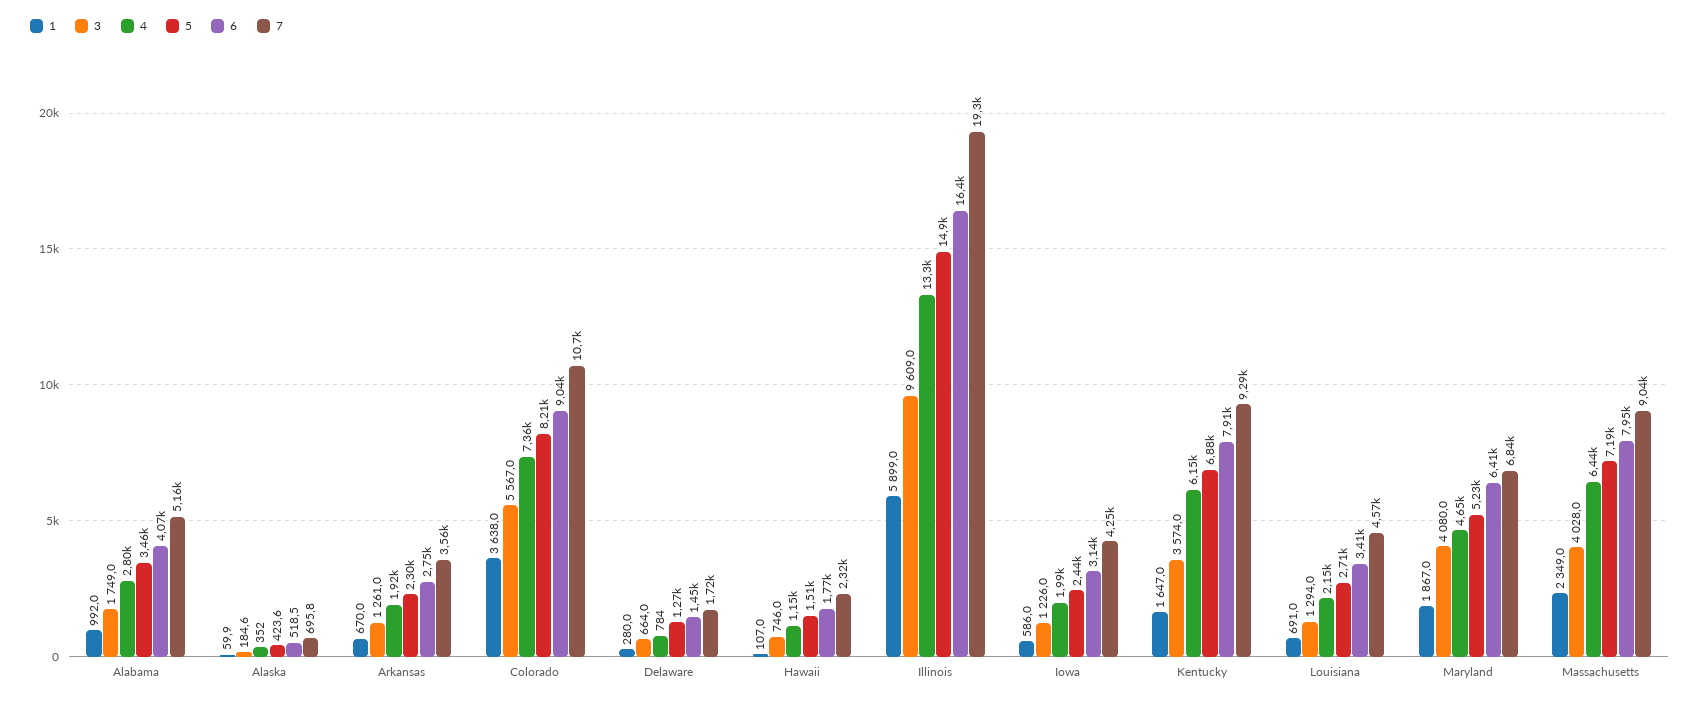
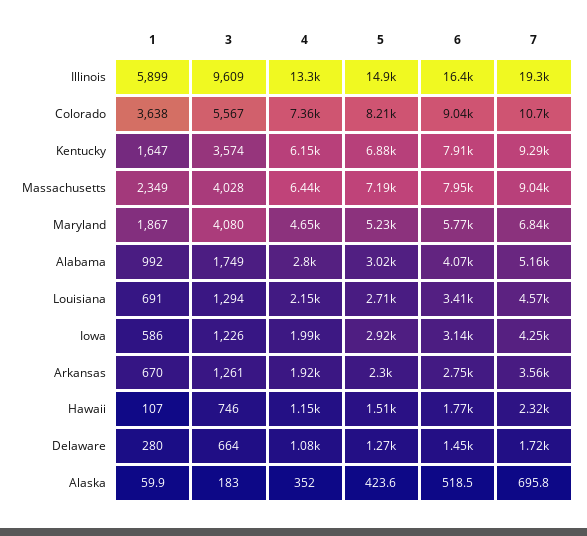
5, Alabama: 3460 -> 3020
3, Alaska: 184.6 -> 183
4, Delaware: 784 -> 1080
5, Iowa: 2440 -> 2920
6, Maryland: 6410 -> 5770

